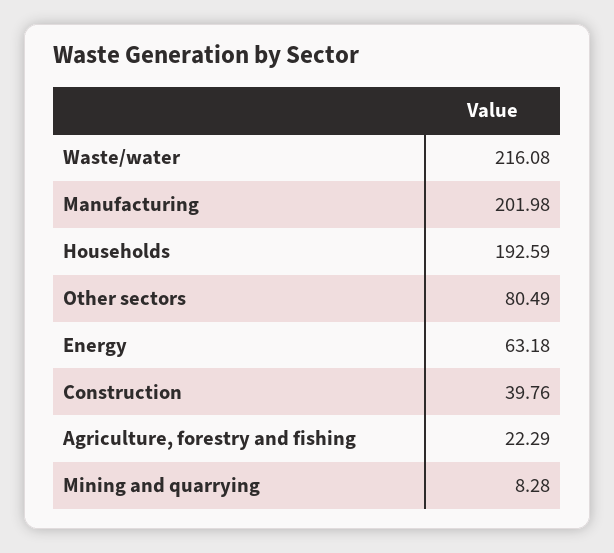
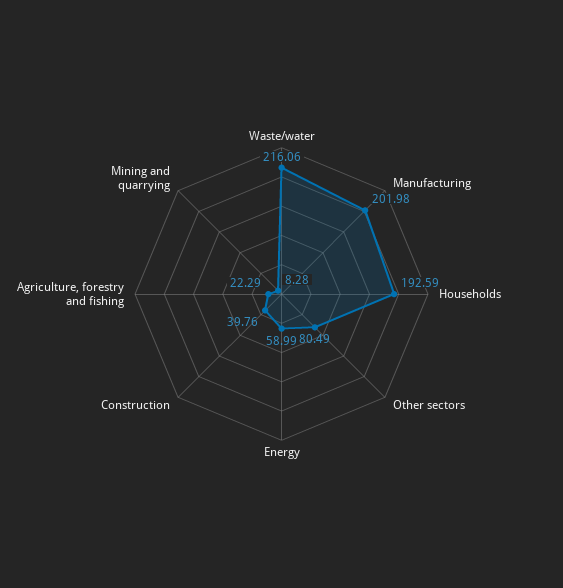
Waste/water: 216.08 -> 216.06
Energy: 63.18 -> 58.99

